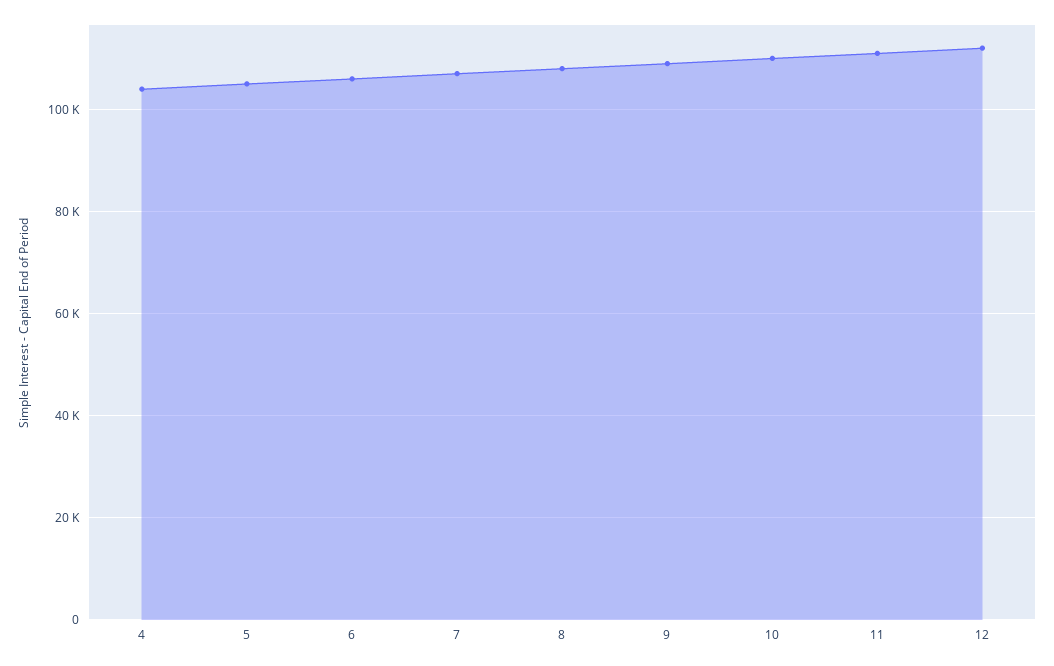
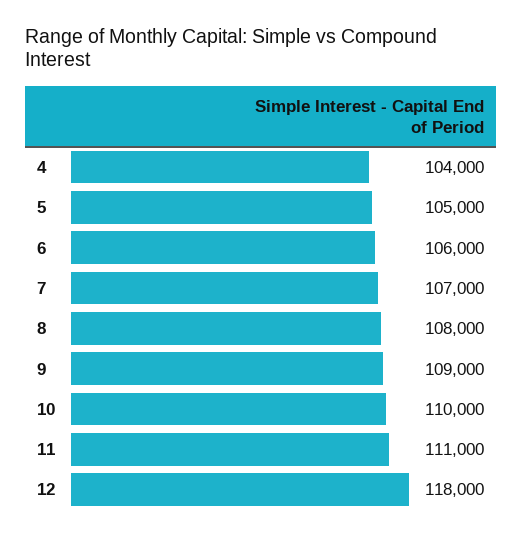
12: 112000 -> 118000

